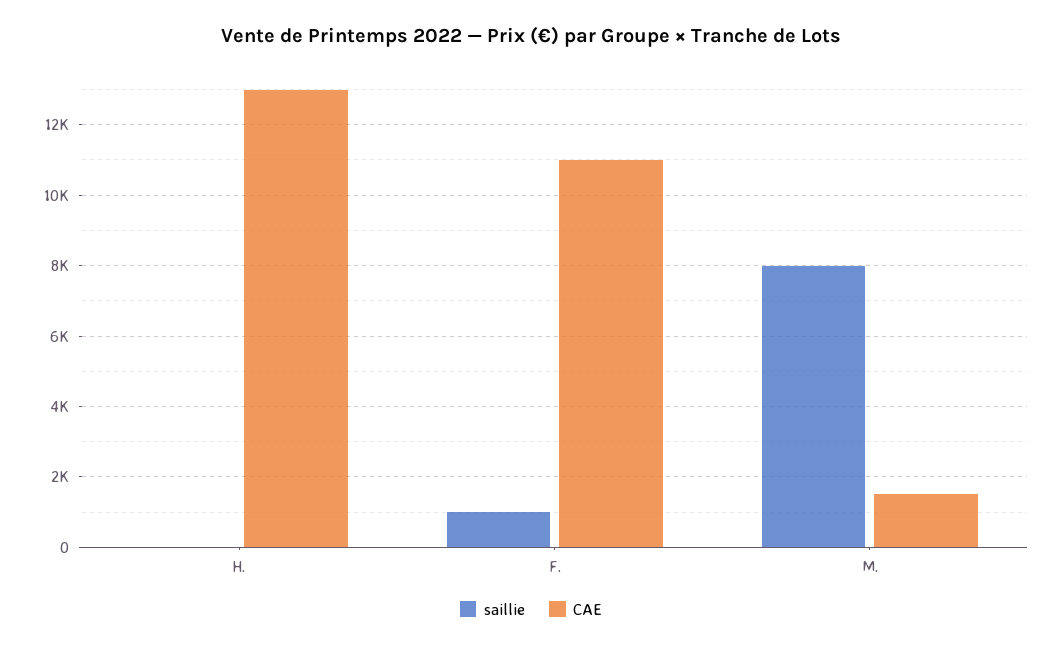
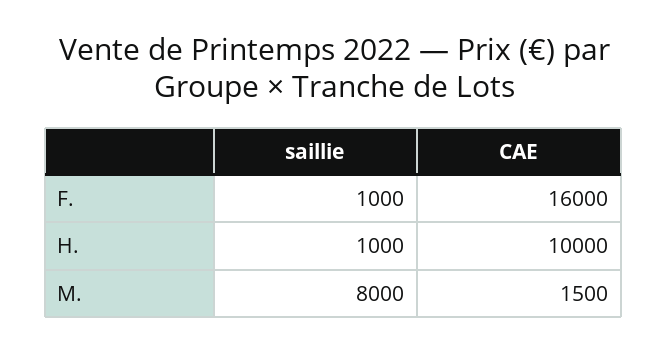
saillie, H.: 0 -> 1000
CAE, H.: 13000 -> 10000
CAE, F.: 11000 -> 16000

